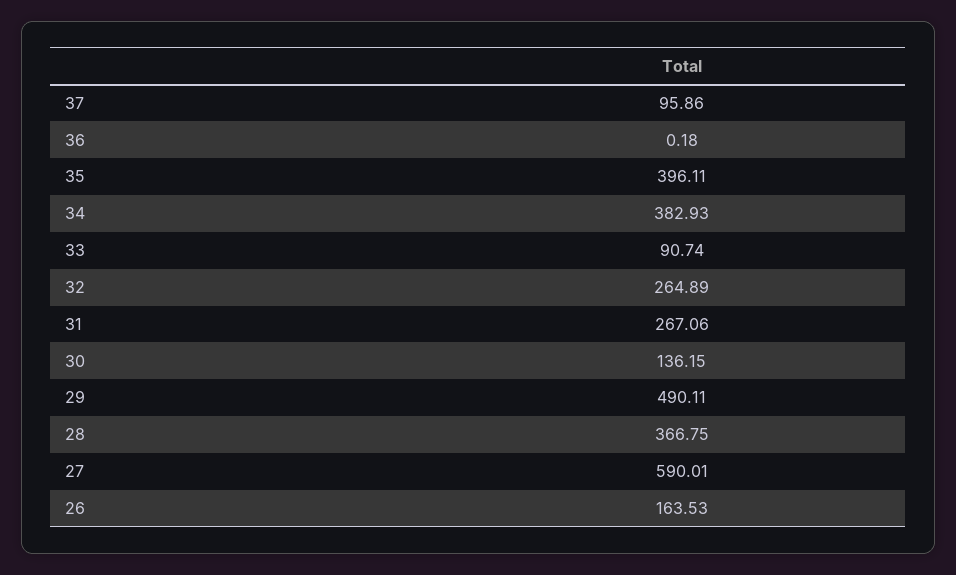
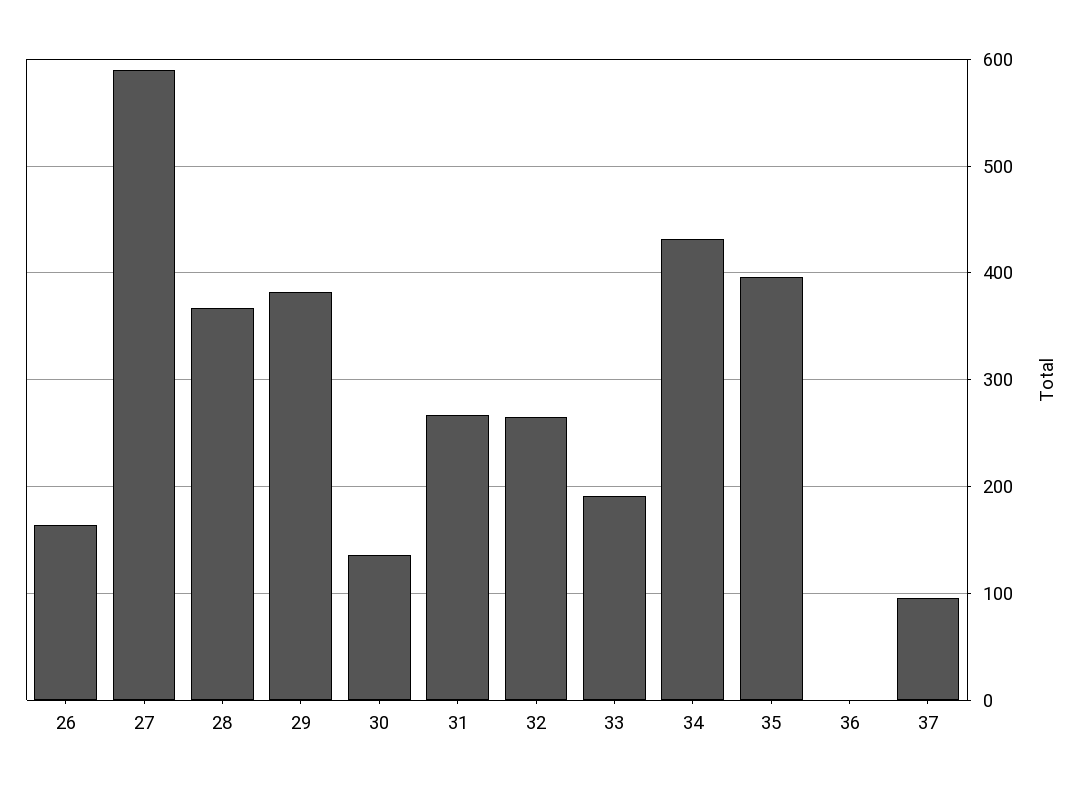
34: 382.93 -> 430
33: 90.74 -> 190
29: 490.11 -> 380

